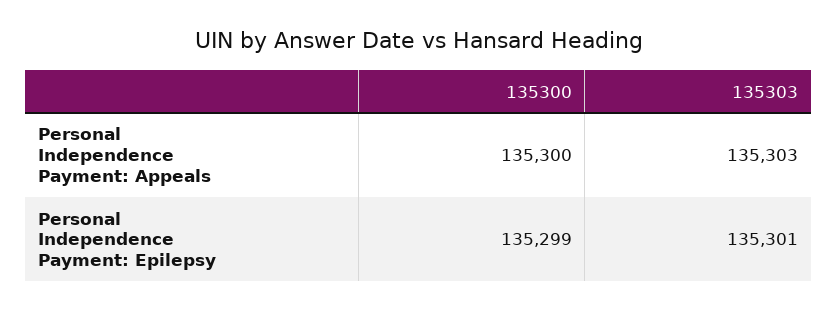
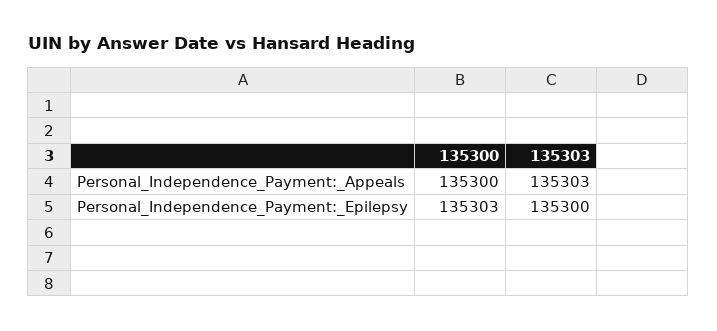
135300, Personal Independence Payment: Epilepsy: 135299 -> 135303
135303, Personal Independence Payment: Epilepsy: 135301 -> 135300

